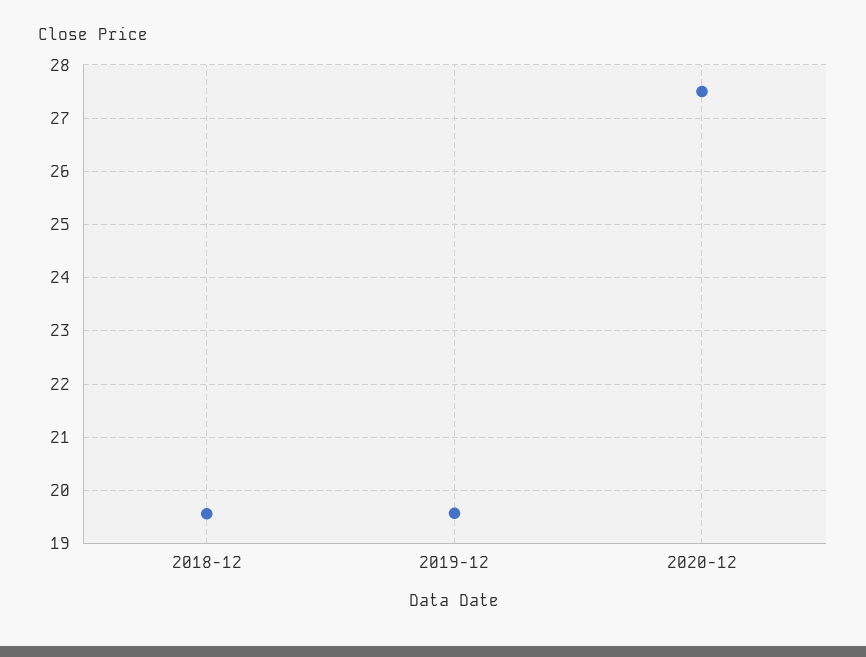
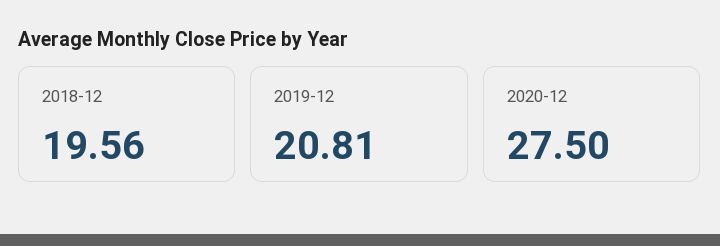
2019-12: 19.6 -> 20.81

